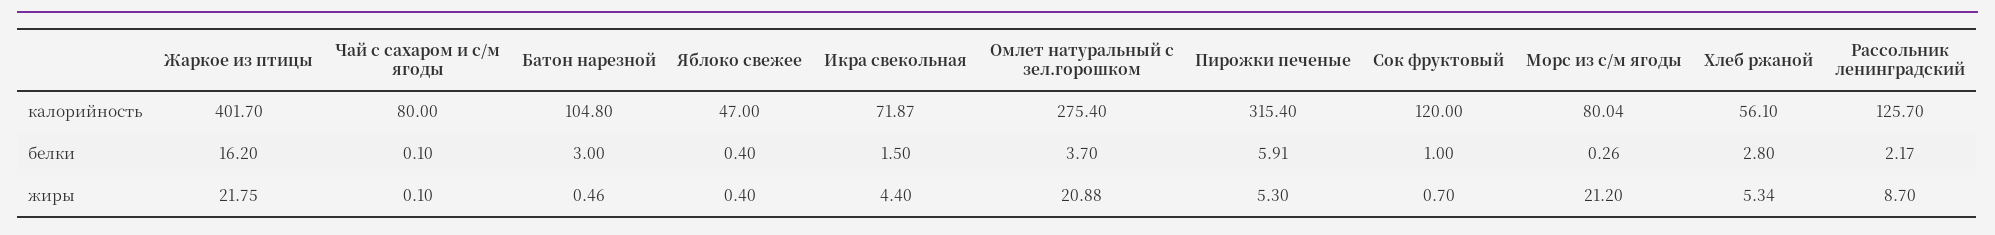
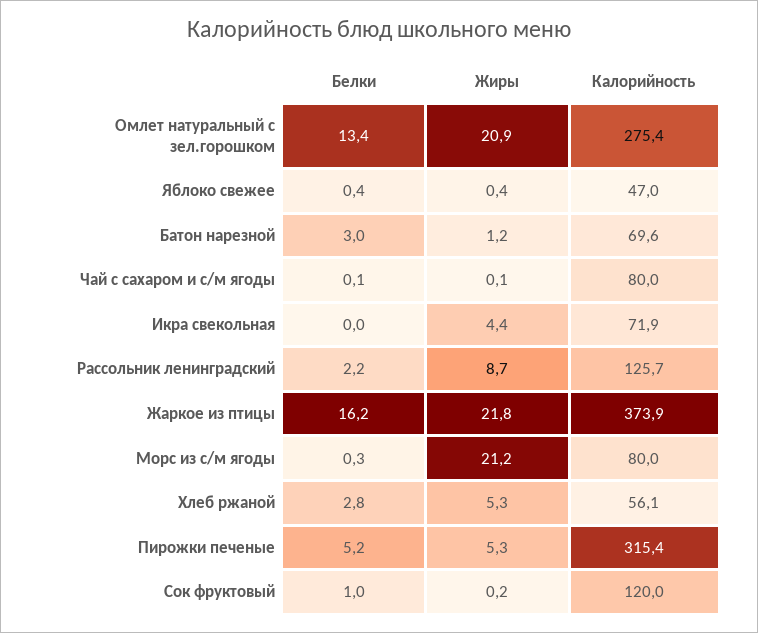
Жаркое из птицы, калорийность: 401.7 -> 373.9
Батон нарезной, калорийность: 104.8 -> 69.6
Икра свекольная, белки: 1.5 -> 0
Омлет натуральный с зел.горошком, белки: 3.7 -> 13.4
Пирожки печеные, белки: 5.91 -> 5.2
Батон нарезной, жиры: 0.46 -> 1.2
Сок фруктовый, жиры: 0.7 -> 0.2

